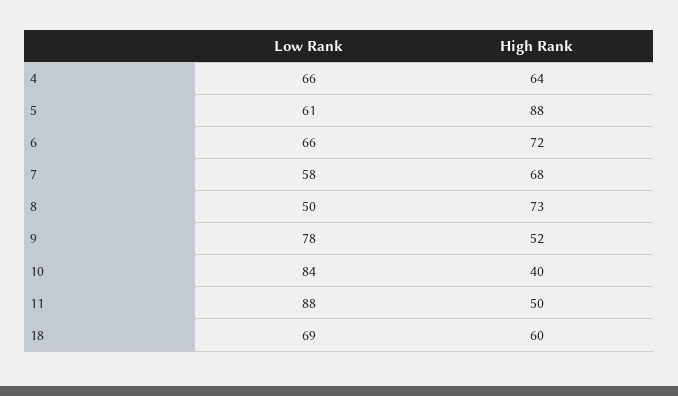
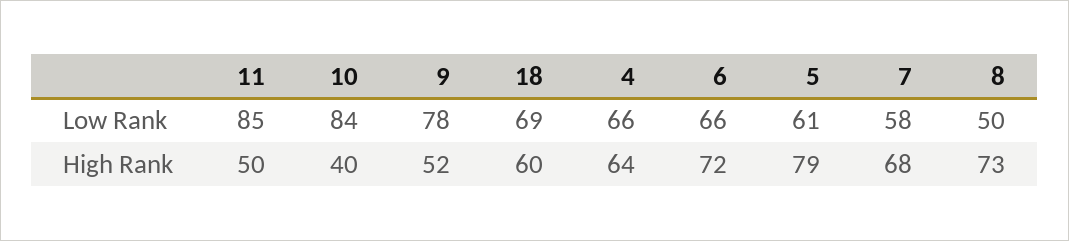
High Rank, 5: 88 -> 79
Low Rank, 11: 88 -> 85

